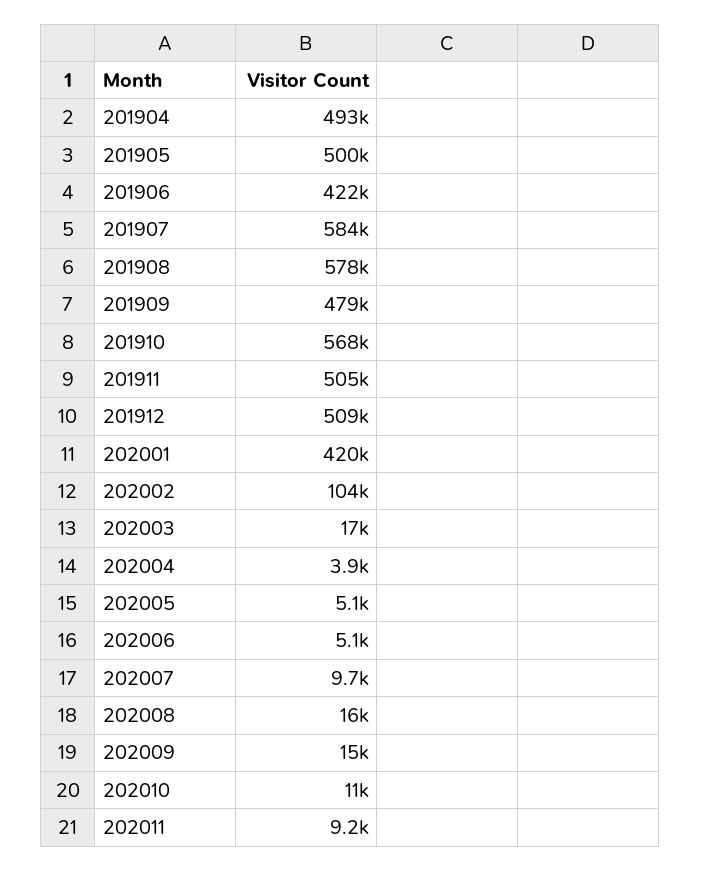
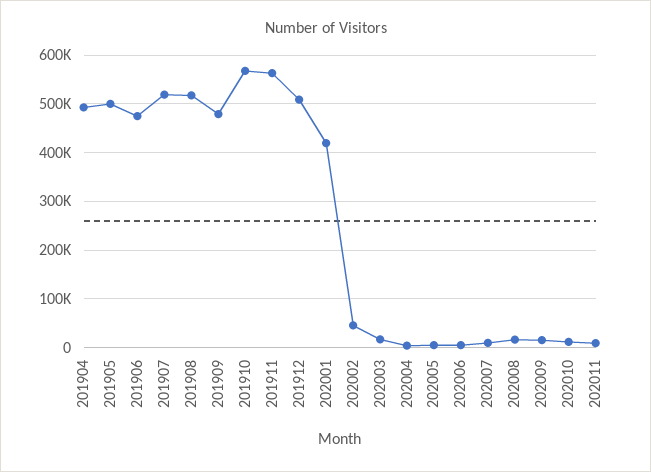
201906: 422000 -> 480000
201907: 584000 -> 520000
201908: 578000 -> 520000
201911: 505000 -> 560000
202002: 104000 -> 40000

